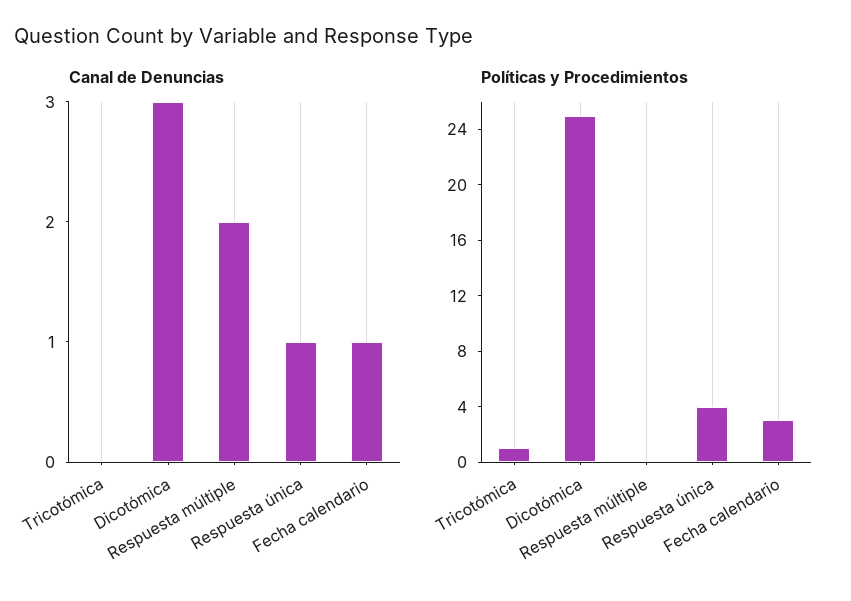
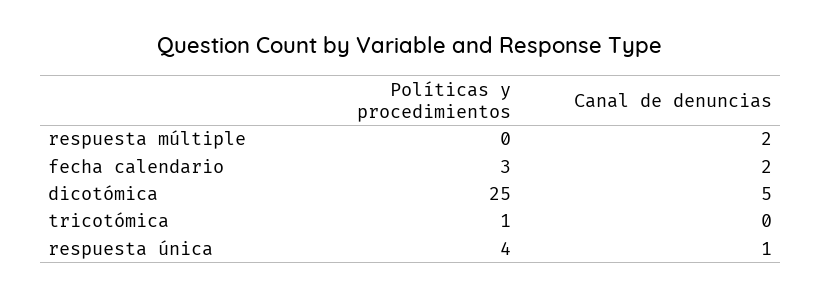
Canal de Denuncias, Dicotómica: 3 -> 5
Canal de Denuncias, Fecha calendario: 1 -> 2

